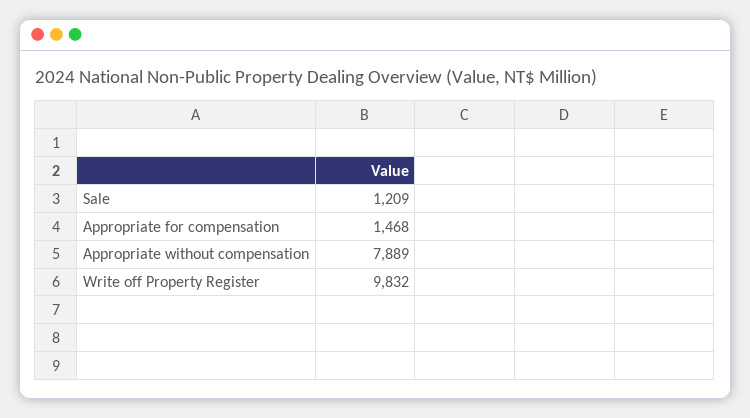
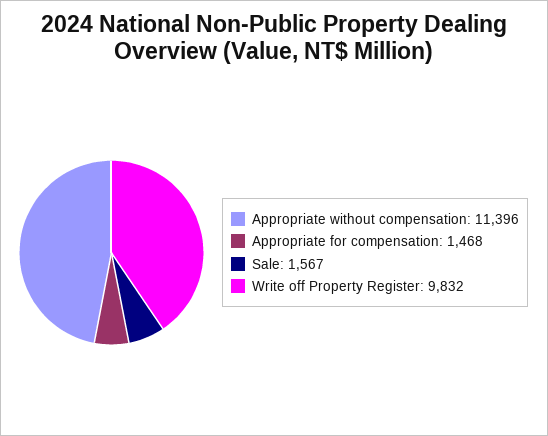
Sale: 1209 -> 1567
Appropriate without compensation: 7889 -> 11396

